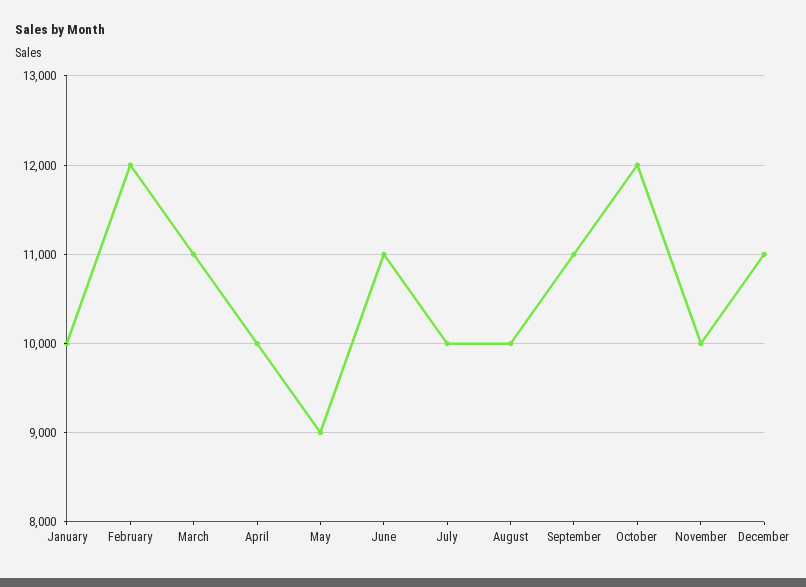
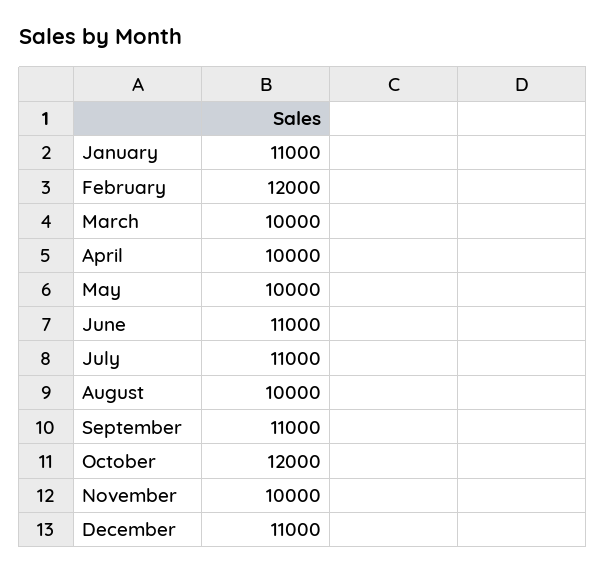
January: 10000 -> 11000
March: 11000 -> 10000
May: 9000 -> 10000
July: 10000 -> 11000

